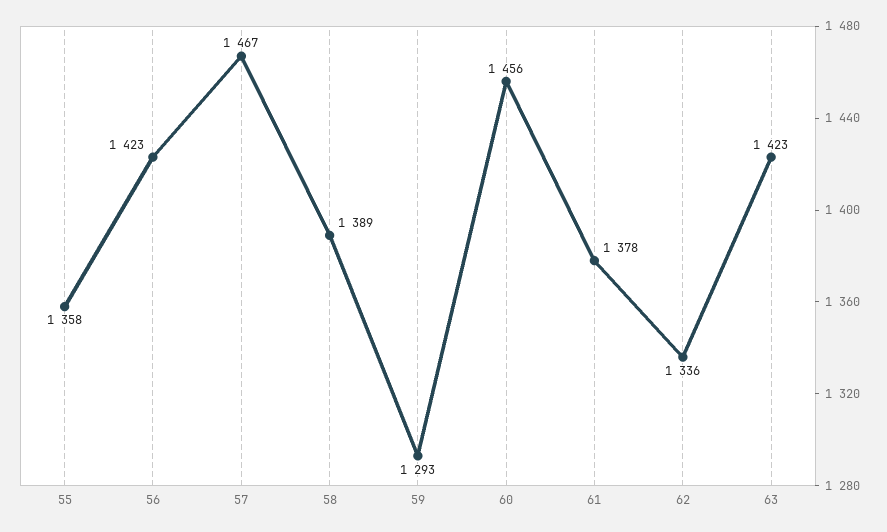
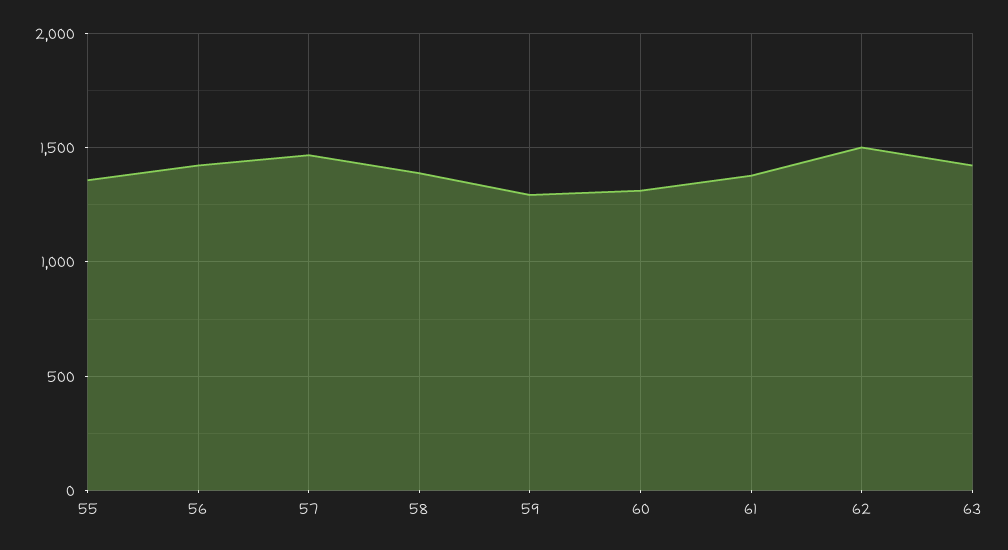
60: 1456 -> 1300
62: 1336 -> 1500

